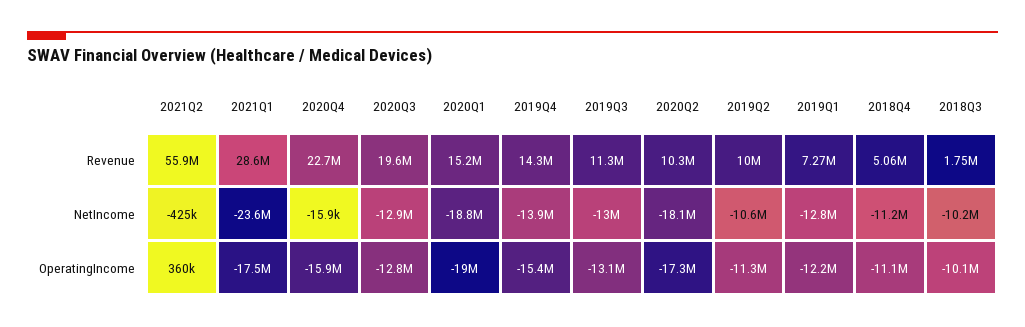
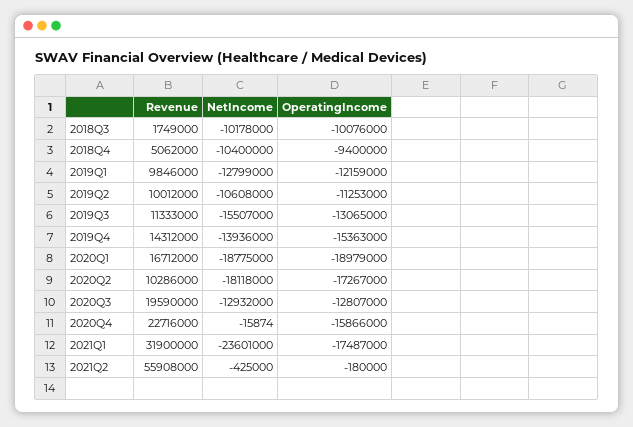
2021Q1, Revenue: 28600000 -> 31900000
2020Q1, Revenue: 15200000 -> 16712000
2019Q1, Revenue: 7270000 -> 9846000
2019Q3, NetIncome: -13000000 -> -15507000
2018Q4, NetIncome: -11200000 -> -10400000
2021Q2, OperatingIncome: 360000 -> -180000
2018Q4, OperatingIncome: -11100000 -> -9400000

